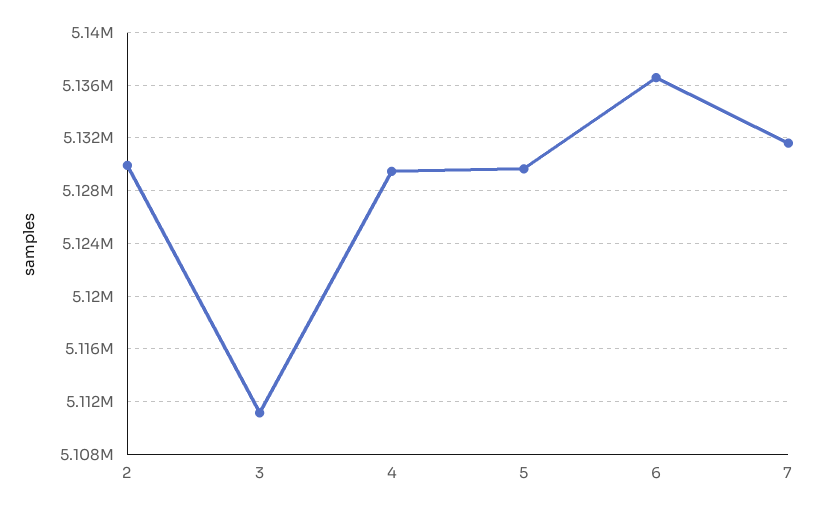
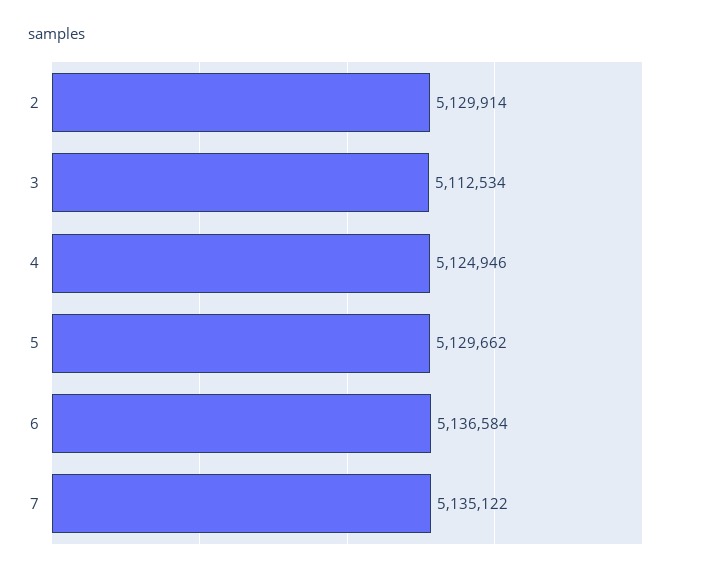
3: 5111000 -> 5112534
4: 5129500 -> 5124946
7: 5131500 -> 5135122

